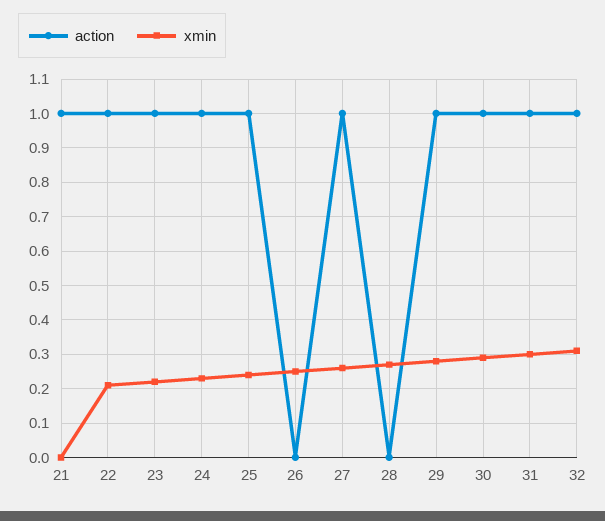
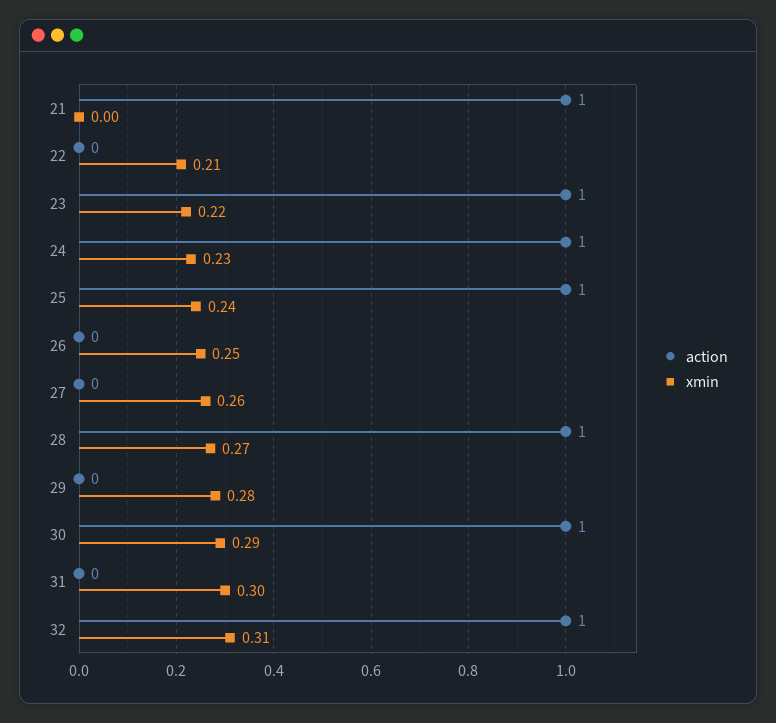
action, 22: 1 -> 0
action, 27: 1 -> 0
action, 28: 0 -> 1
action, 29: 1 -> 0
action, 31: 1 -> 0

